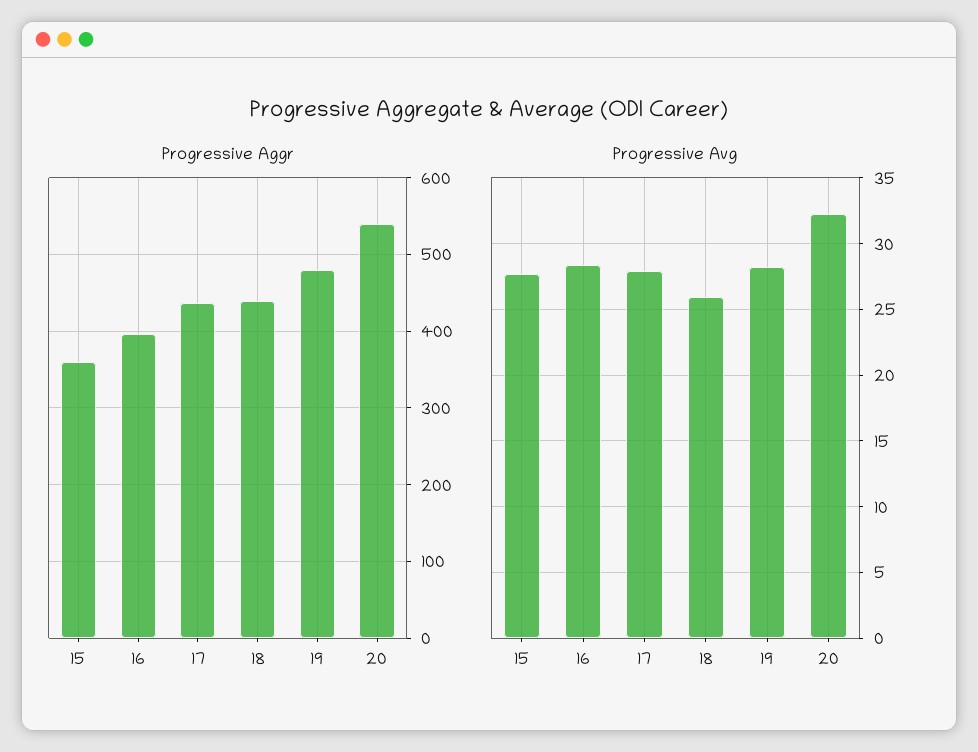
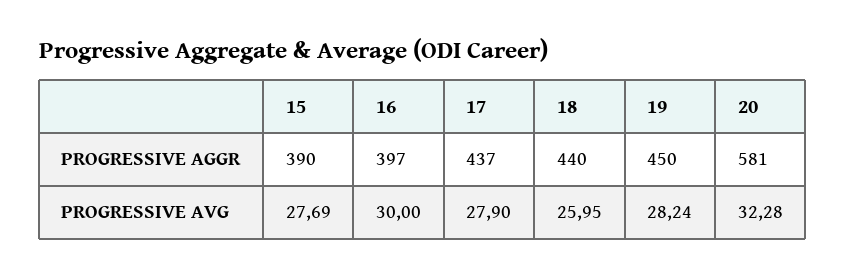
Progressive Aggr, 15: 360 -> 390
Progressive Aggr, 19: 480 -> 450
Progressive Aggr, 20: 540 -> 581
Progressive Avg, 16: 28.5 -> 30

